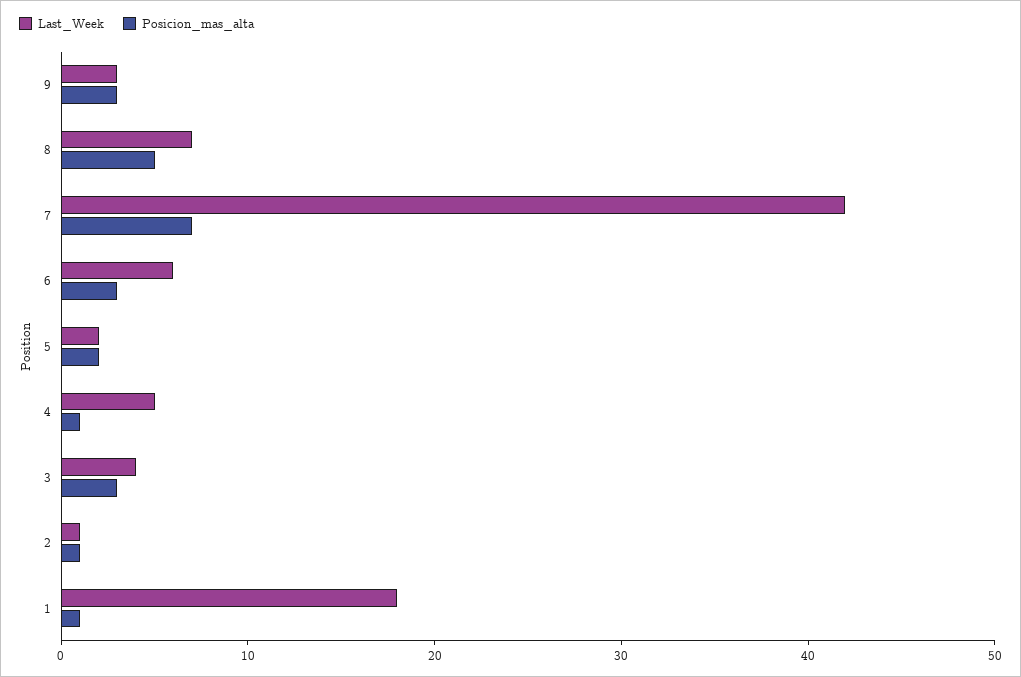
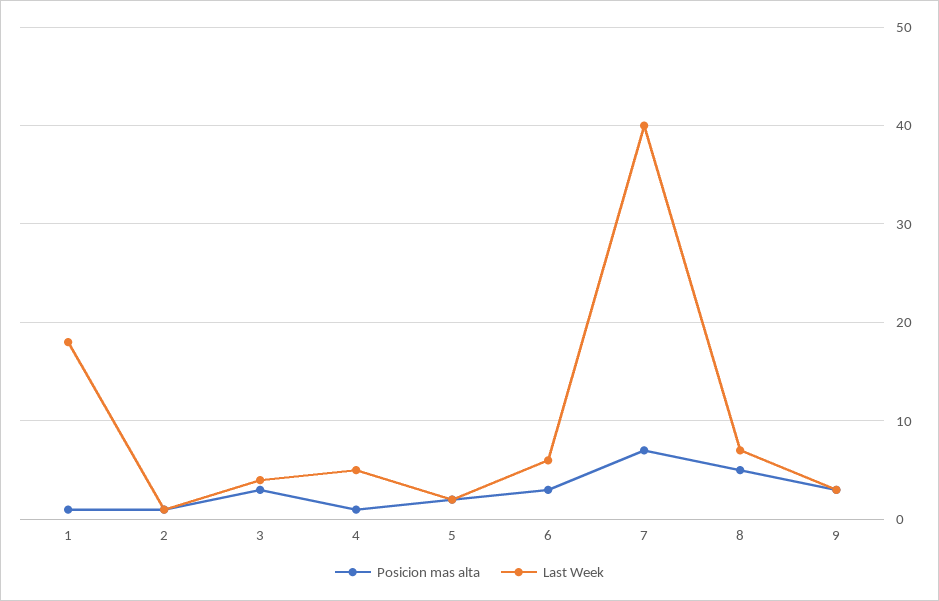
Last_Week, 7: 42 -> 40

